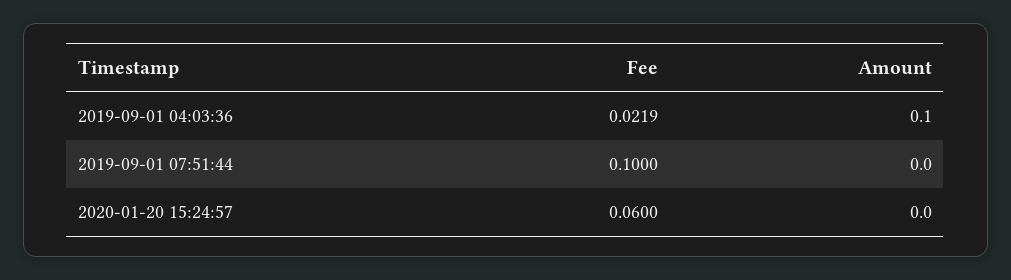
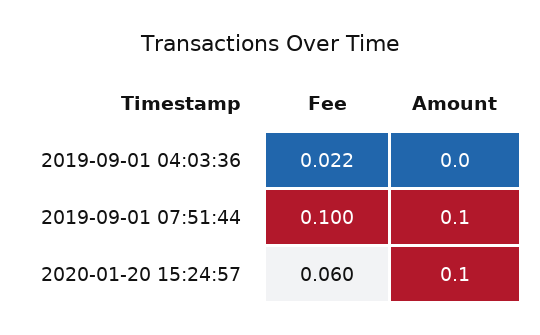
Amount, 2019-09-01 04:03:36: 0.1 -> 0
Amount, 2019-09-01 07:51:44: 0 -> 0.1
Amount, 2020-01-20 15:24:57: 0 -> 0.1

